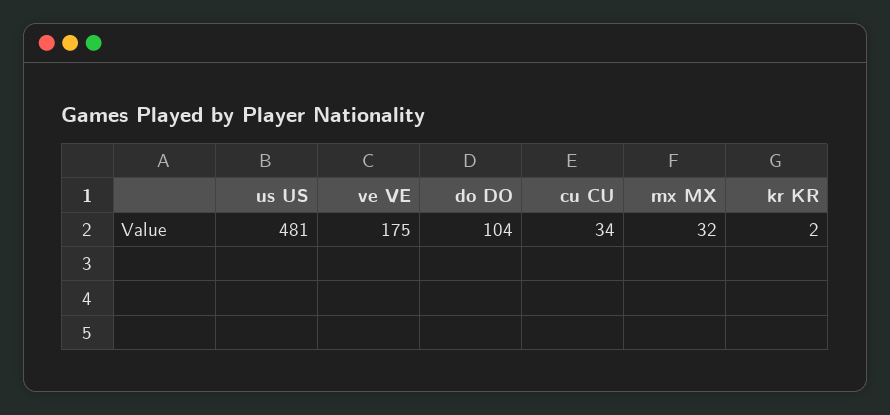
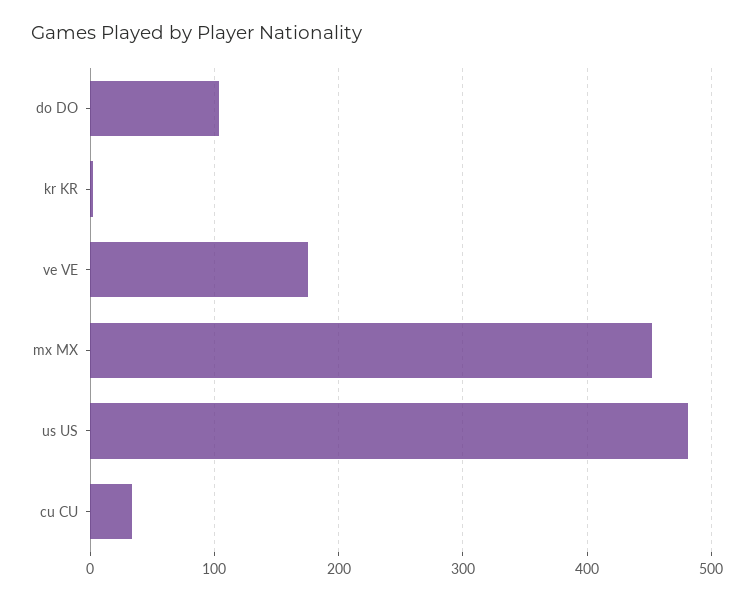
mx MX: 32 -> 450

